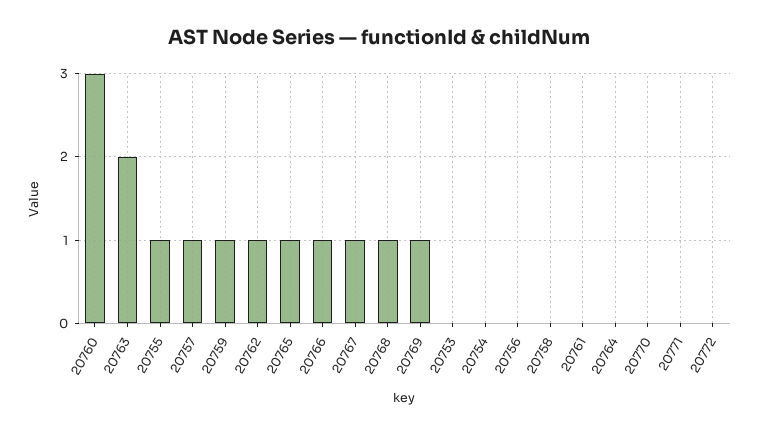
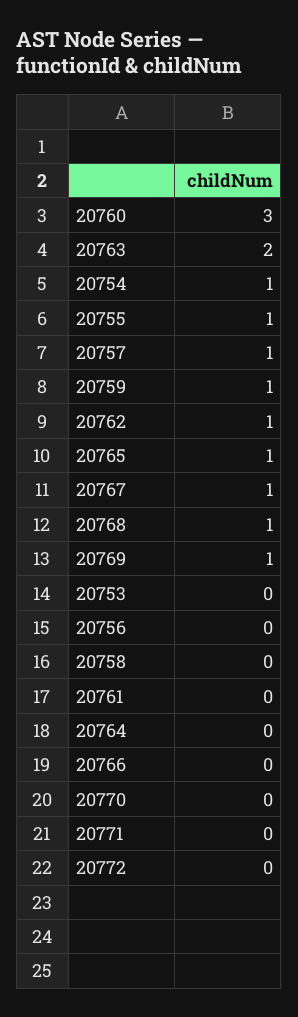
20766: 1 -> 0
20754: 0 -> 1

